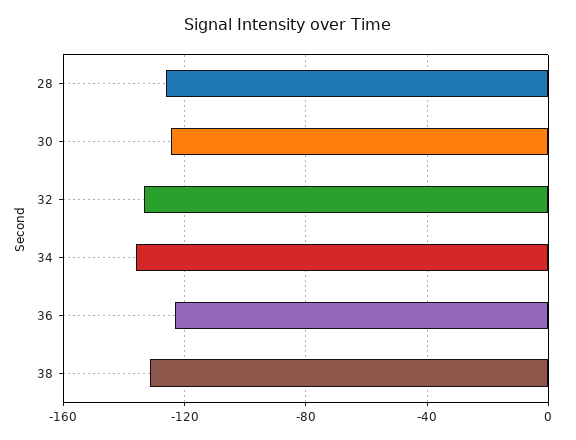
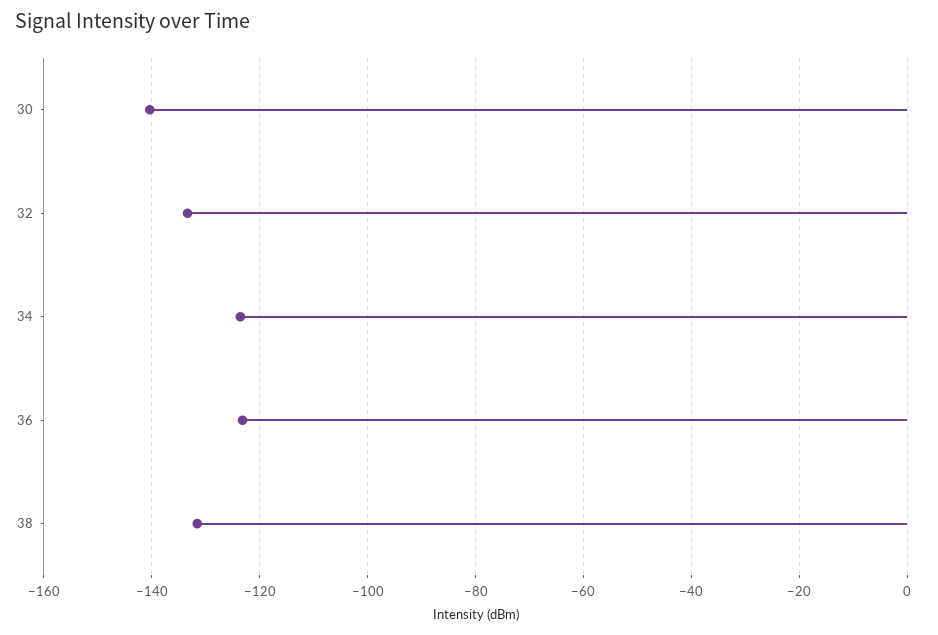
28: -125 -> none
30: -125 -> -140
34: -135 -> -124

